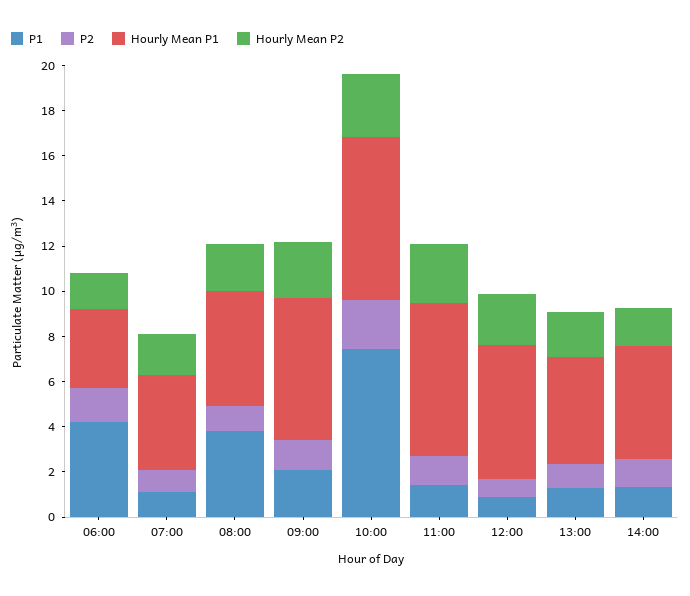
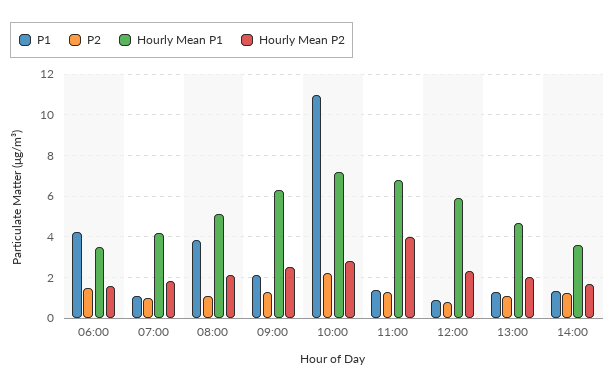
P1, 10:00: 7.5 -> 11
Hourly Mean P2, 11:00: 2.5 -> 4
Hourly Mean P1, 14:00: 5 -> 3.5

